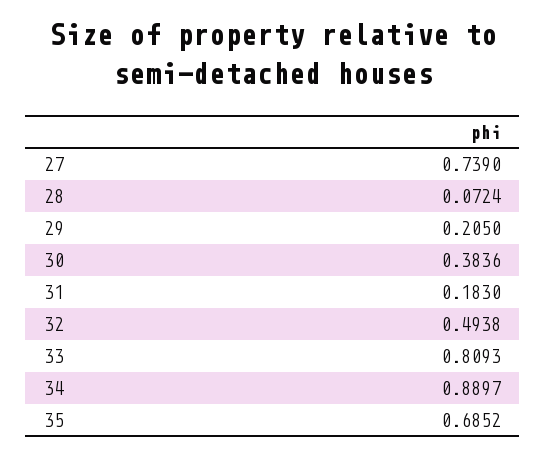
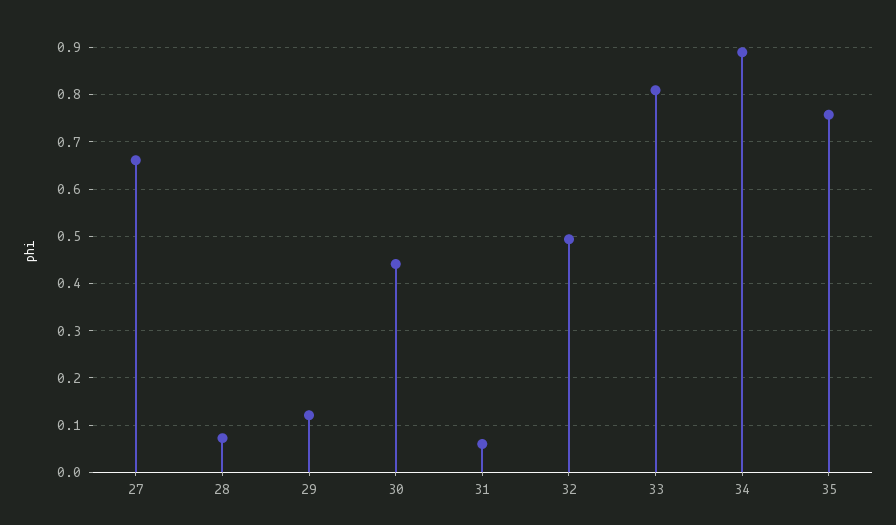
27: 0.739 -> 0.66
29: 0.205 -> 0.12
30: 0.3836 -> 0.44
31: 0.183 -> 0.06
35: 0.6852 -> 0.76

